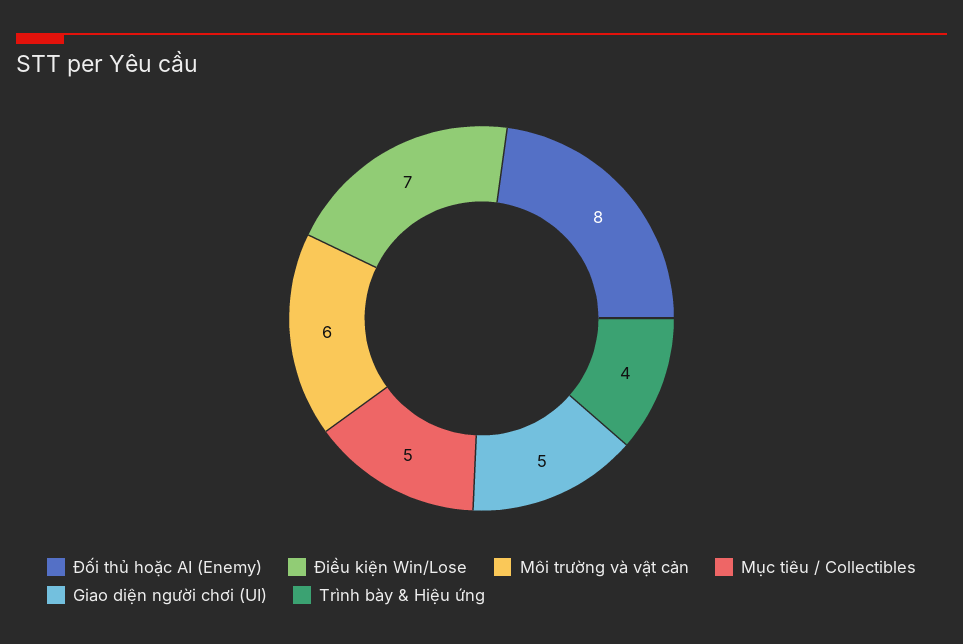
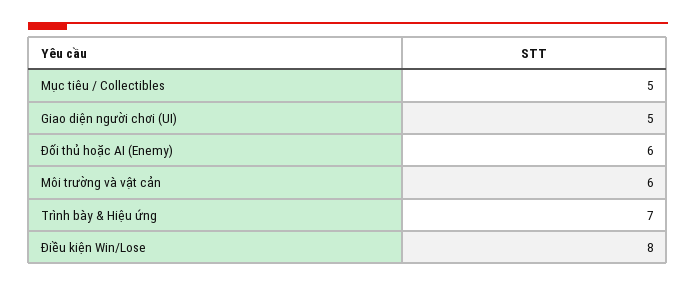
Đối thủ hoặc AI (Enemy): 8 -> 6
Điều kiện Win/Lose: 7 -> 8
Trình bày & Hiệu ứng: 4 -> 7

